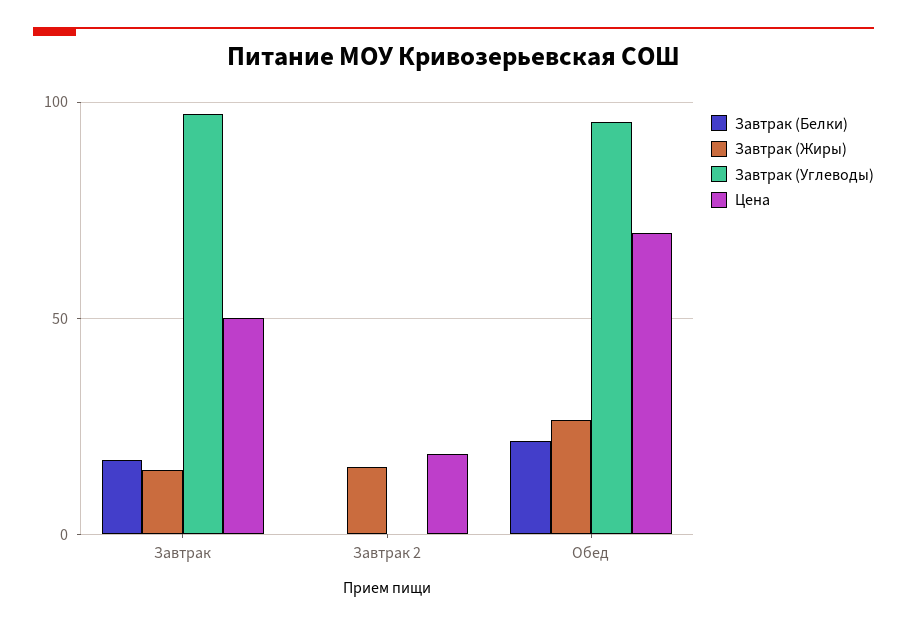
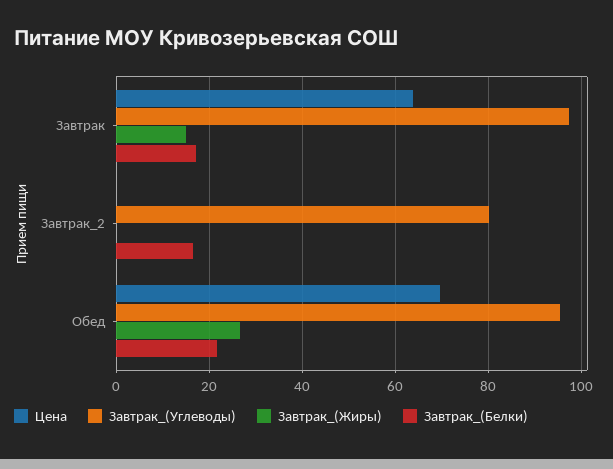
Цена, Завтрак: 50 -> 64
Завтрак (Белки), Завтрак 2: 0 -> 16
Завтрак (Жиры), Завтрак 2: 15 -> 0
Завтрак (Углеводы), Завтрак 2: 0 -> 80
Цена, Завтрак 2: 20 -> 0

